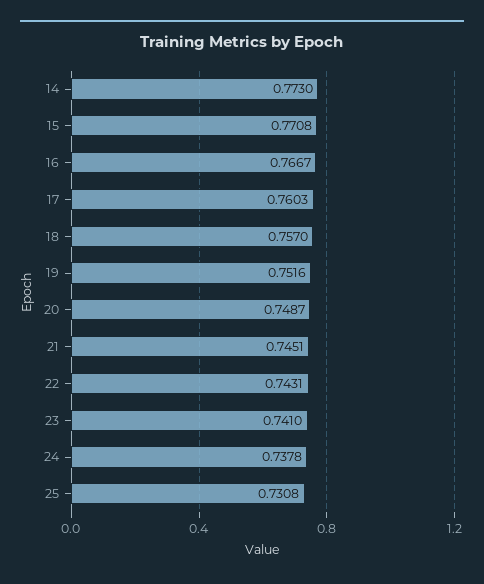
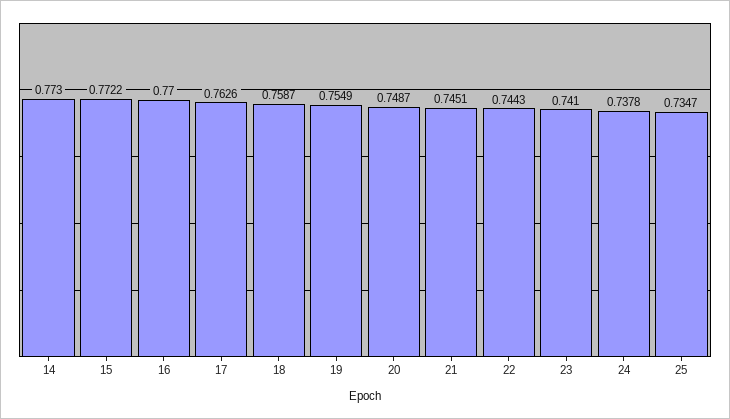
15: 0.7708 -> 0.7722
16: 0.7667 -> 0.77
17: 0.7603 -> 0.7626
18: 0.757 -> 0.7587
19: 0.7516 -> 0.7549
22: 0.7431 -> 0.7443
25: 0.7308 -> 0.7347

